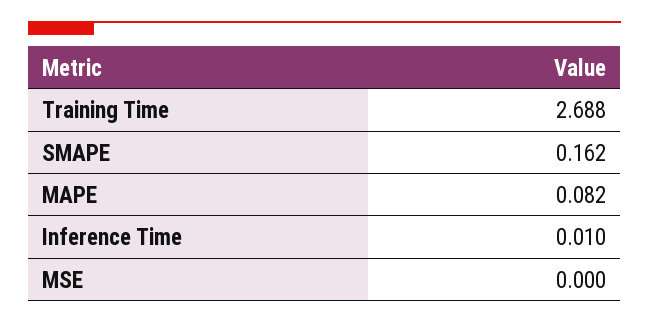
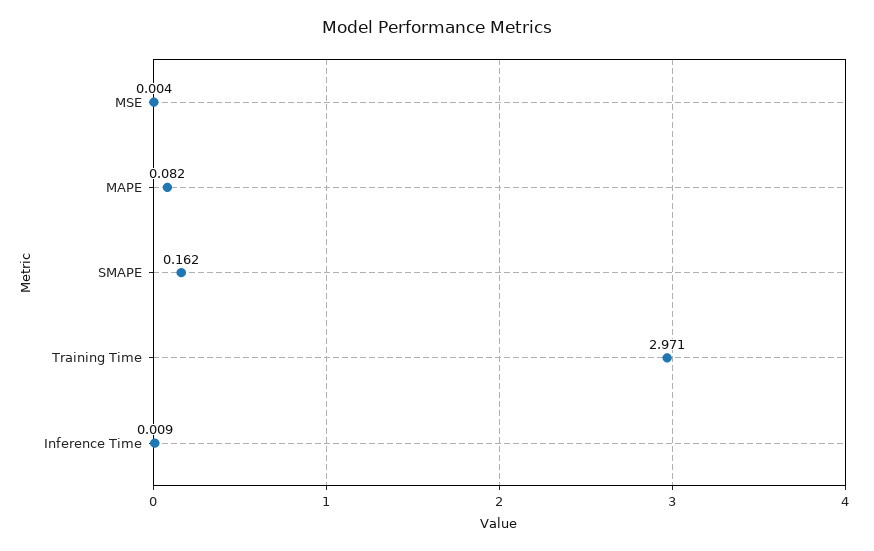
Training Time: 2.688 -> 2.971
Inference Time: 0.01 -> 0.009
MSE: 0 -> 0.004

